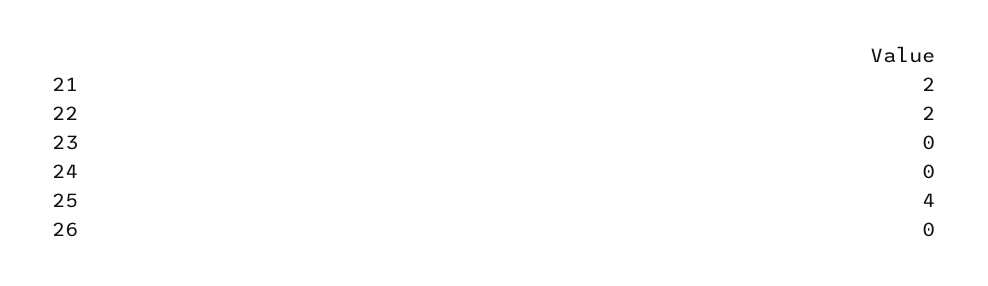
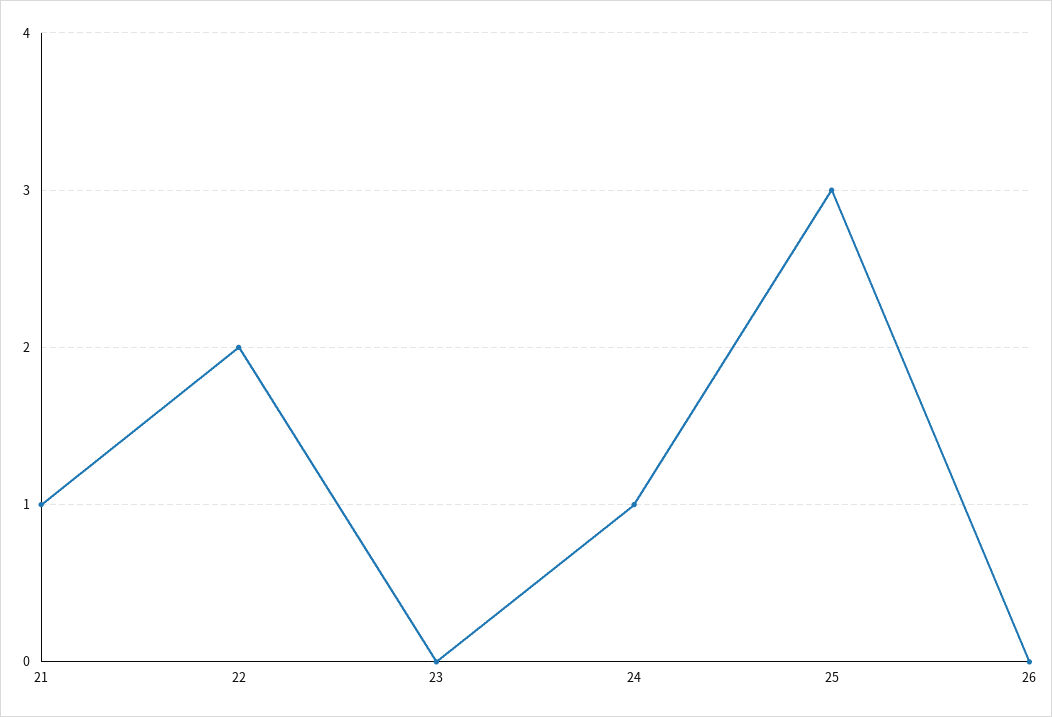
21: 2 -> 1
24: 0 -> 1
25: 4 -> 3

